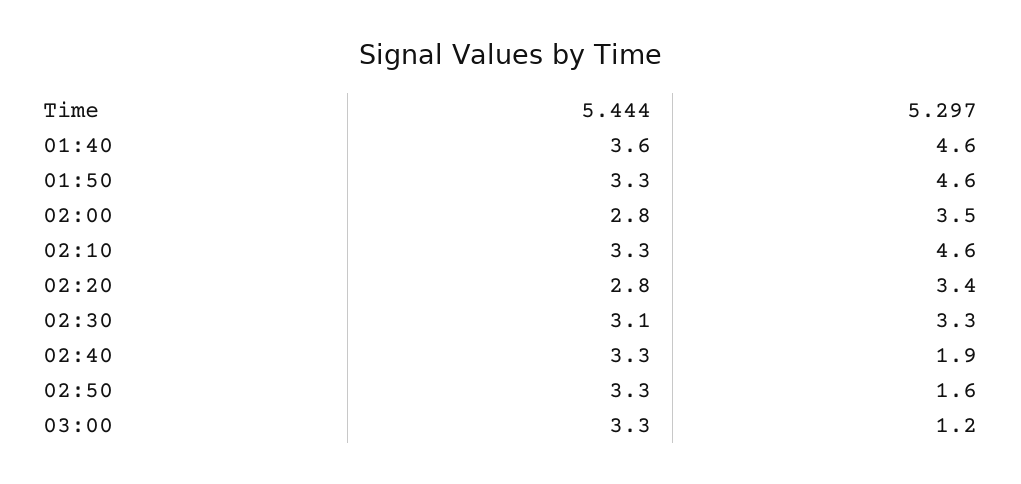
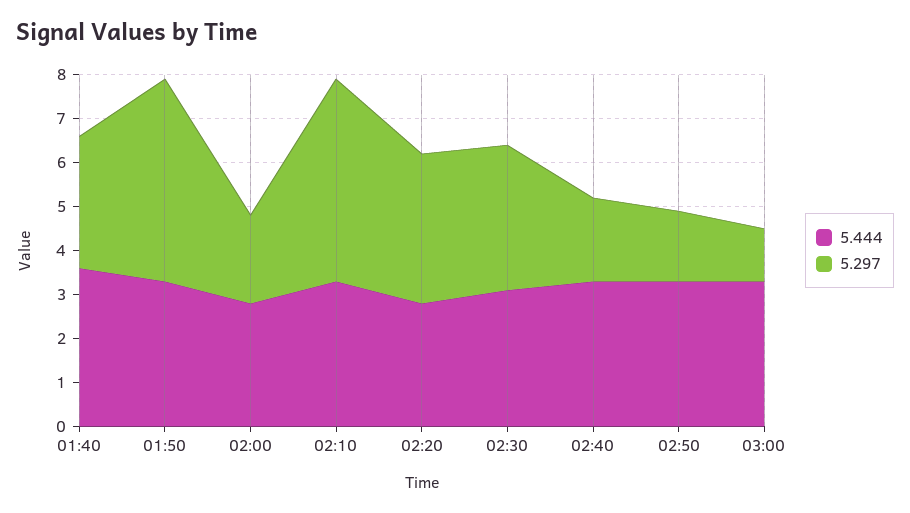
5.297, 01:40: 4.6 -> 3
5.297, 02:00: 3.5 -> 2

